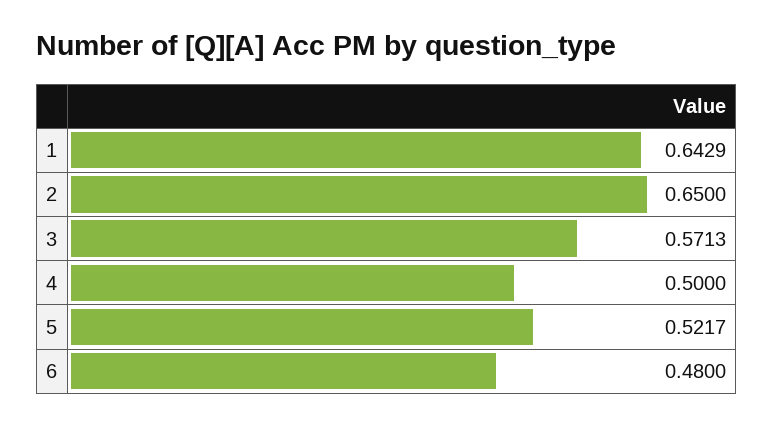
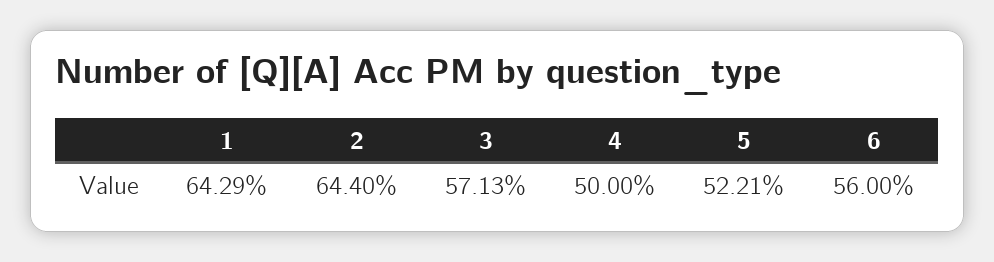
2: 0.65 -> 0.644
5: 0.5217 -> 0.5221
6: 0.48 -> 0.56

